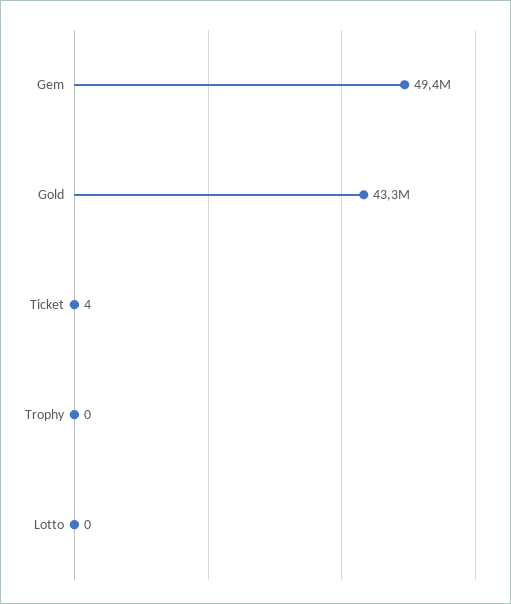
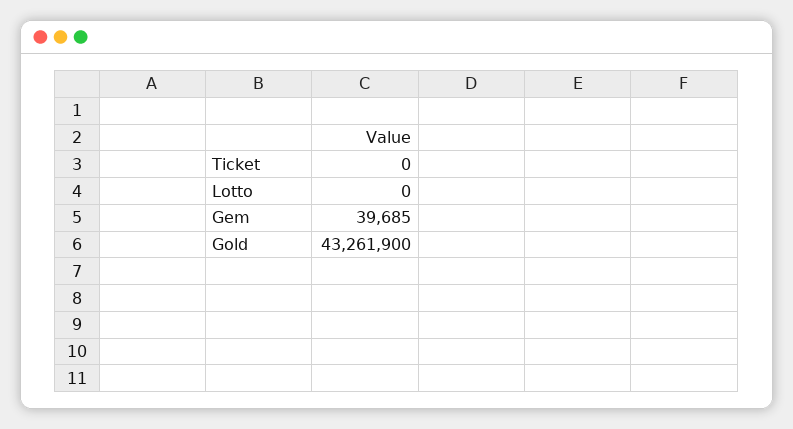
Gem: 49400000 -> 39685
Ticket: 4 -> 0
Trophy: 0 -> none

